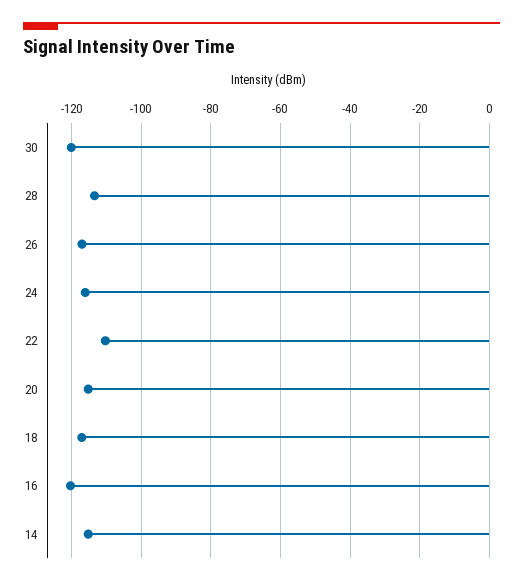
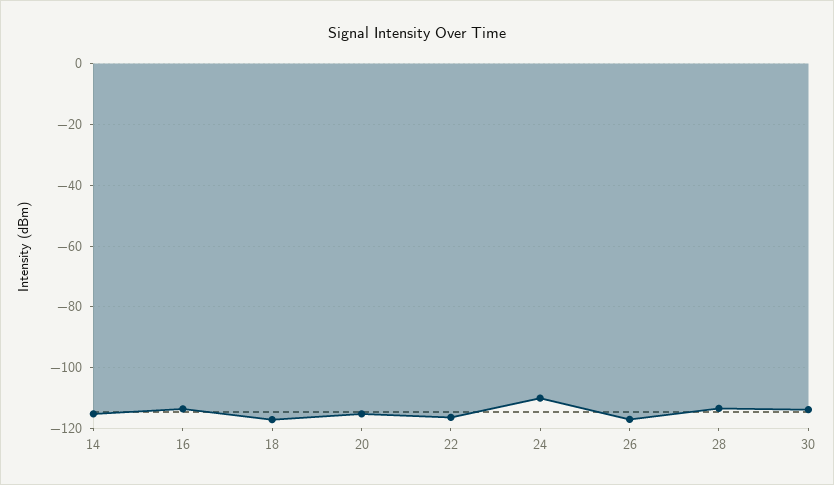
30: -120 -> -114
24: -116 -> -110
22: -110 -> -116
16: -120 -> -114

